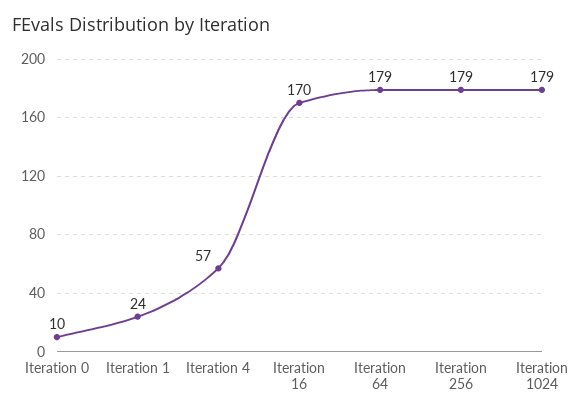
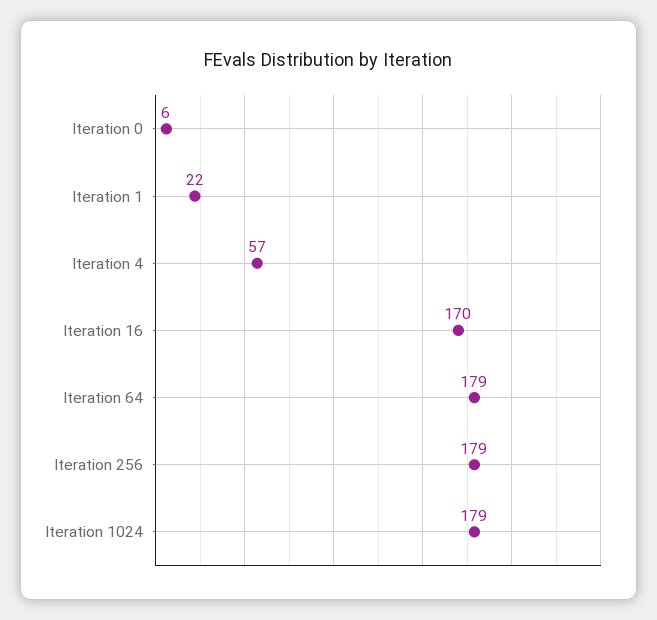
Iteration 0: 10 -> 6
Iteration 1: 24 -> 22

